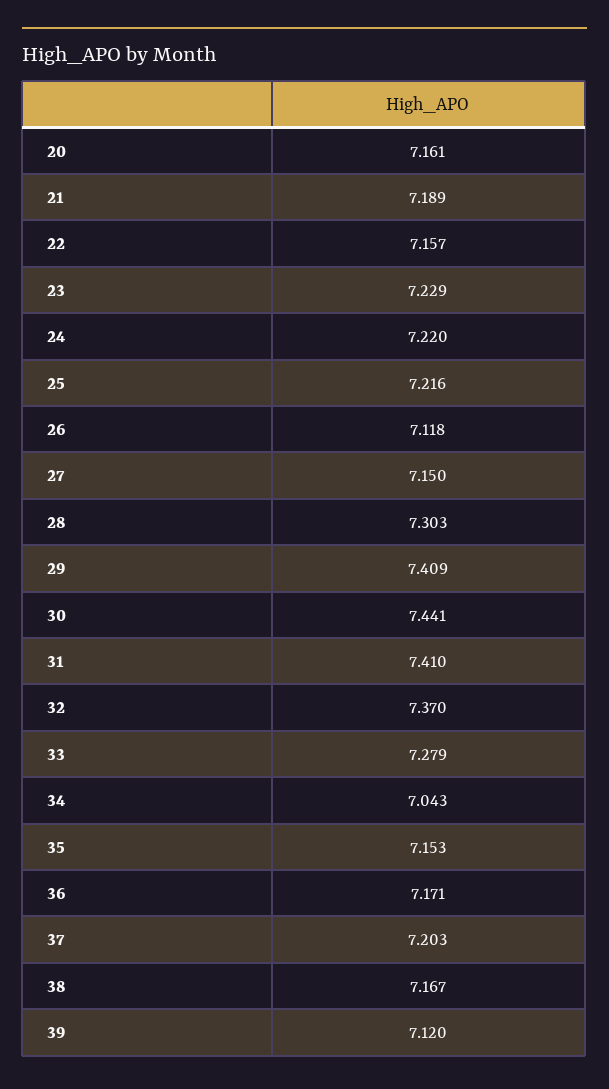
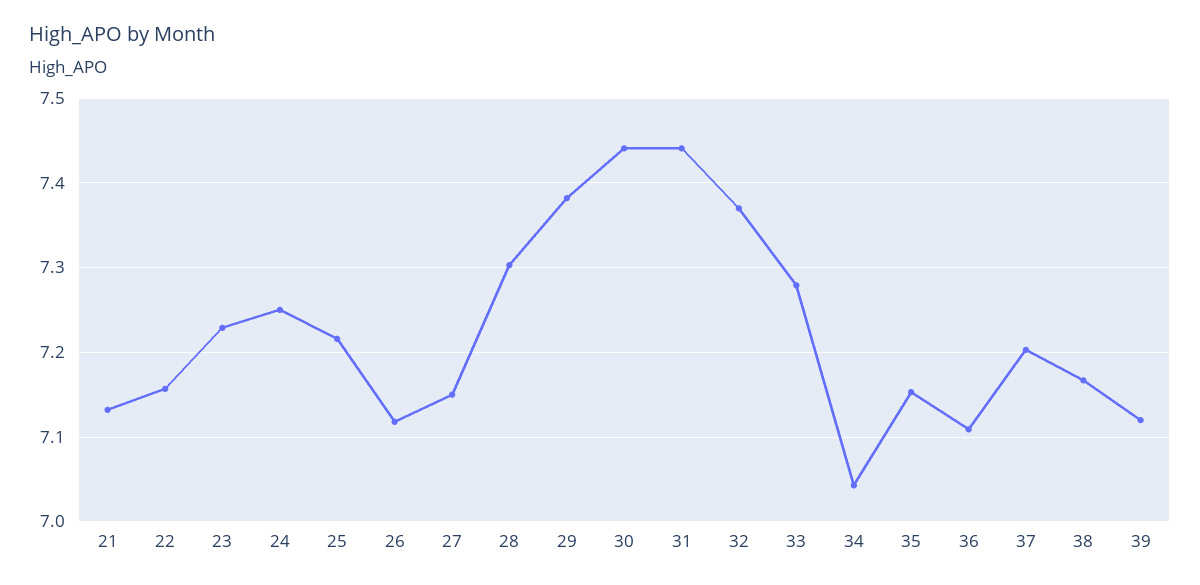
20: 7.161 -> none
21: 7.189 -> 7.13
24: 7.22 -> 7.25
29: 7.409 -> 7.38
31: 7.41 -> 7.44
36: 7.171 -> 7.11

